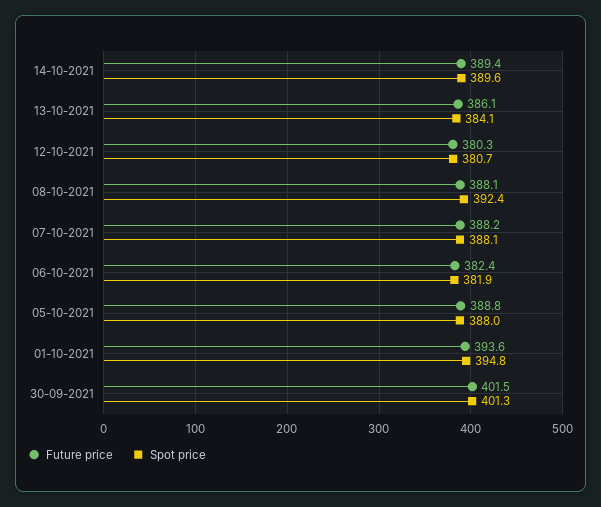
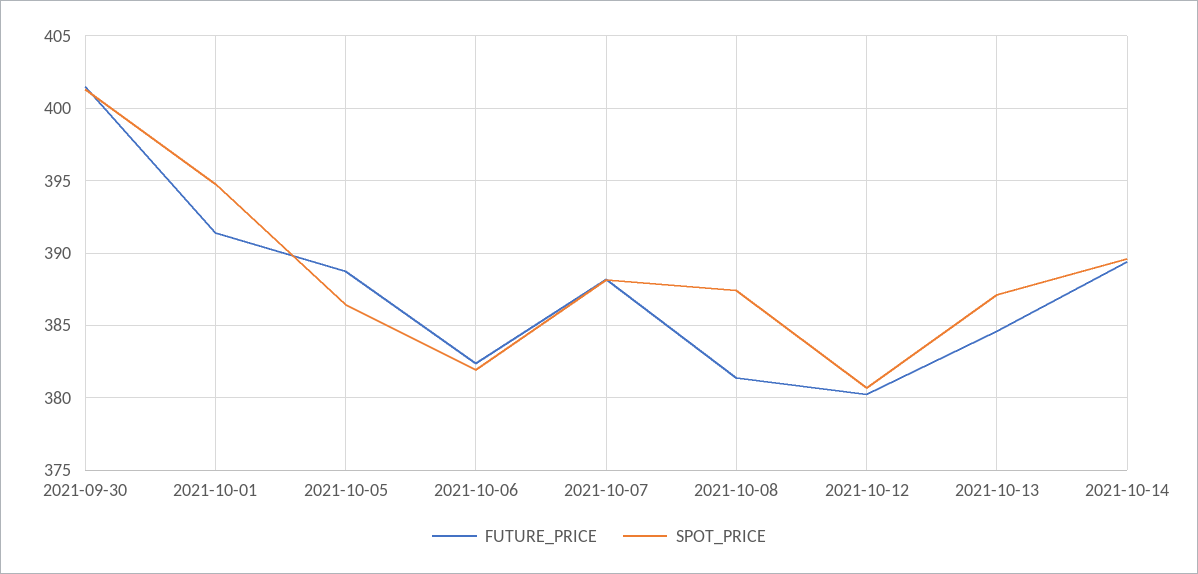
Future price, 13-10-2021: 386.1 -> 384.5
Spot price, 13-10-2021: 384.1 -> 387
Future price, 08-10-2021: 388.1 -> 381.5
Spot price, 08-10-2021: 392.4 -> 387.5
Spot price, 05-10-2021: 388 -> 386.5
Future price, 01-10-2021: 393.6 -> 391.5

